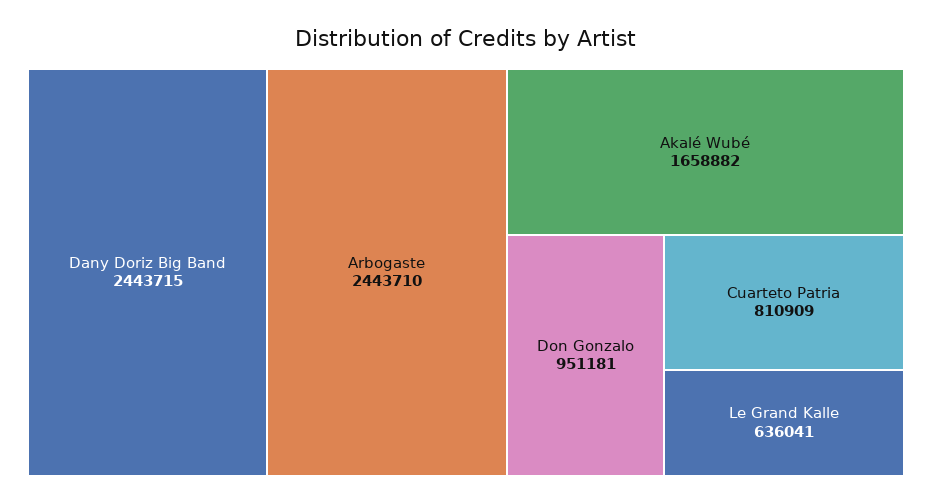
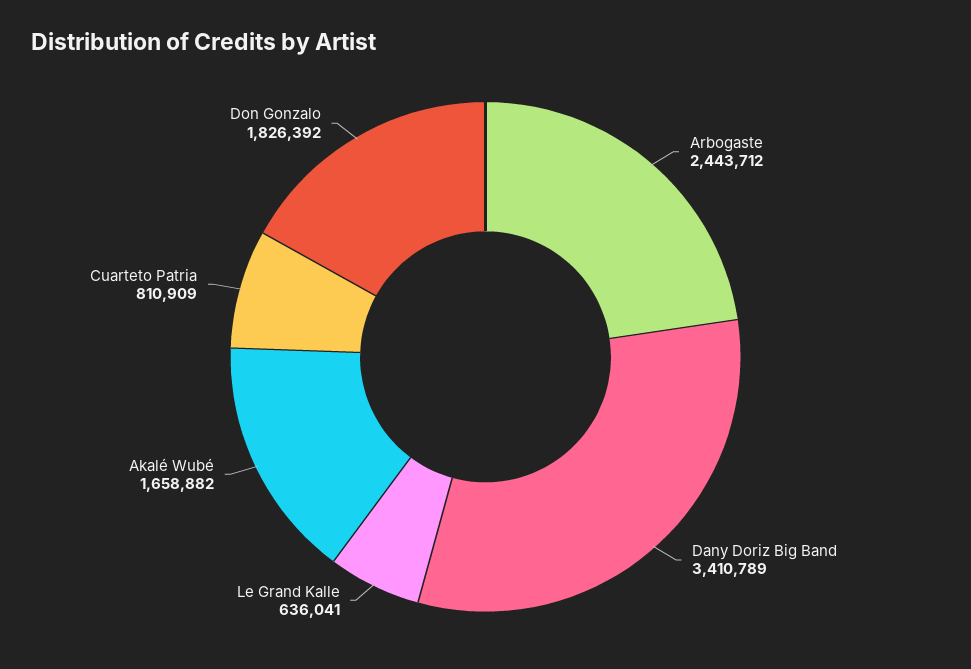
Dany Doriz Big Band: 2443715 -> 3410789
Arbogaste: 2443710 -> 2443712
Don Gonzalo: 951181 -> 1826392

